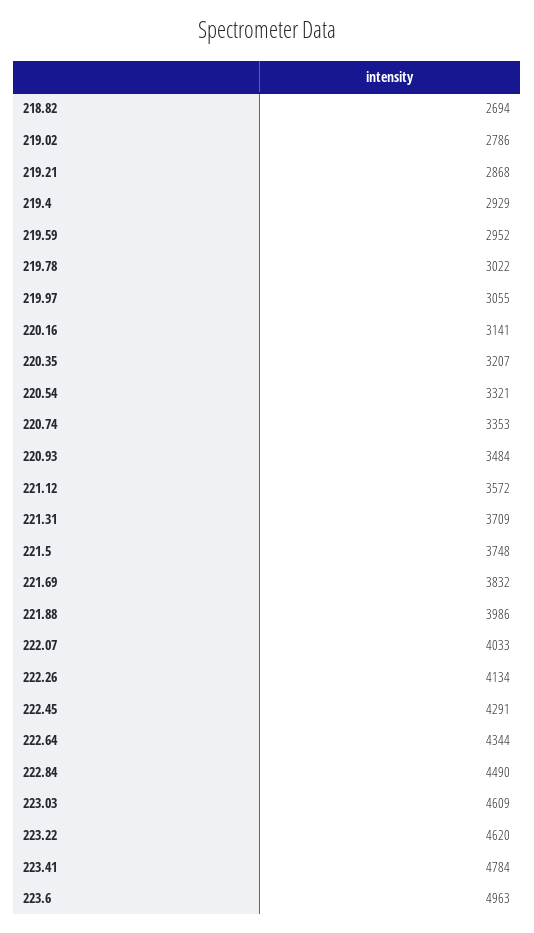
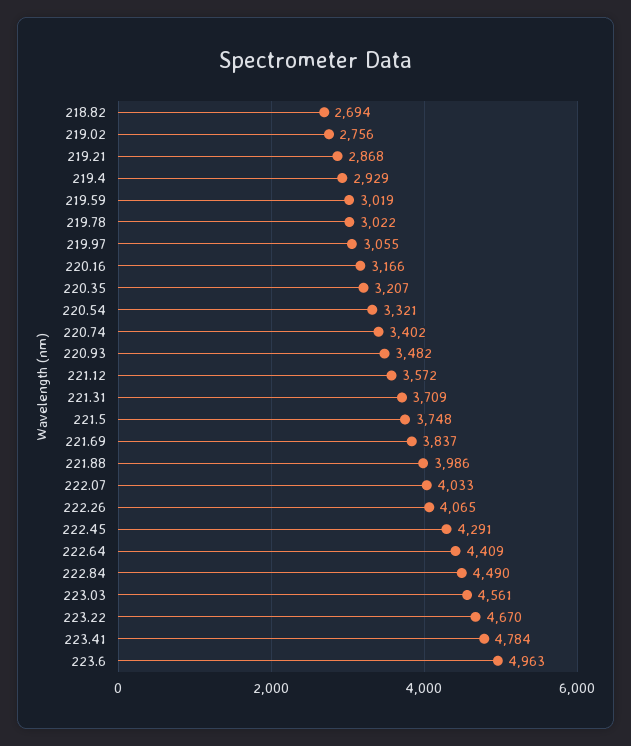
219.02: 2786 -> 2756
219.59: 2952 -> 3019
220.16: 3141 -> 3166
220.74: 3353 -> 3402
220.93: 3484 -> 3482
221.69: 3832 -> 3837
222.26: 4134 -> 4065
222.64: 4344 -> 4409
223.03: 4609 -> 4561
223.22: 4620 -> 4670

